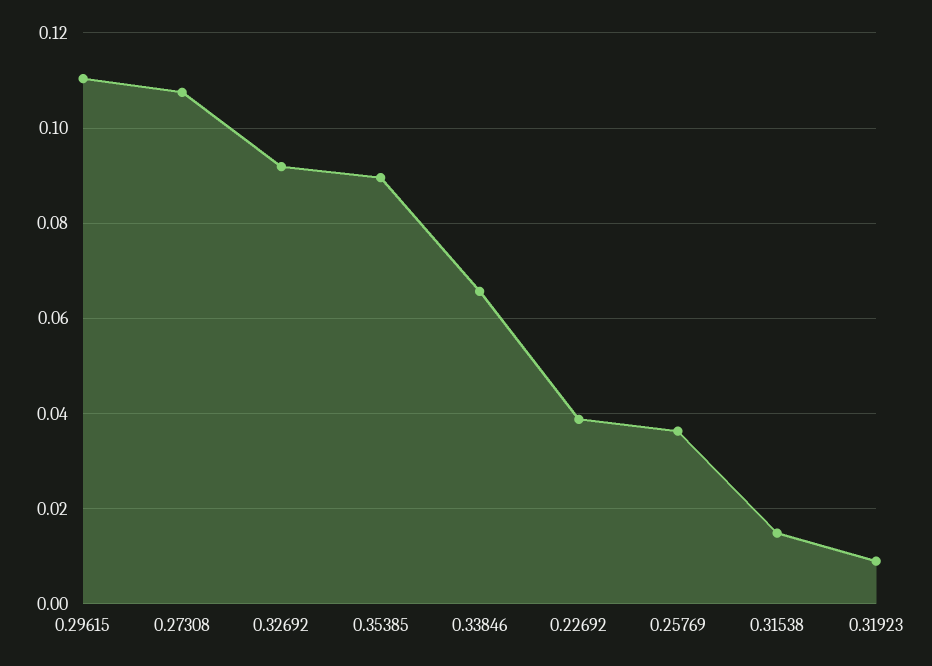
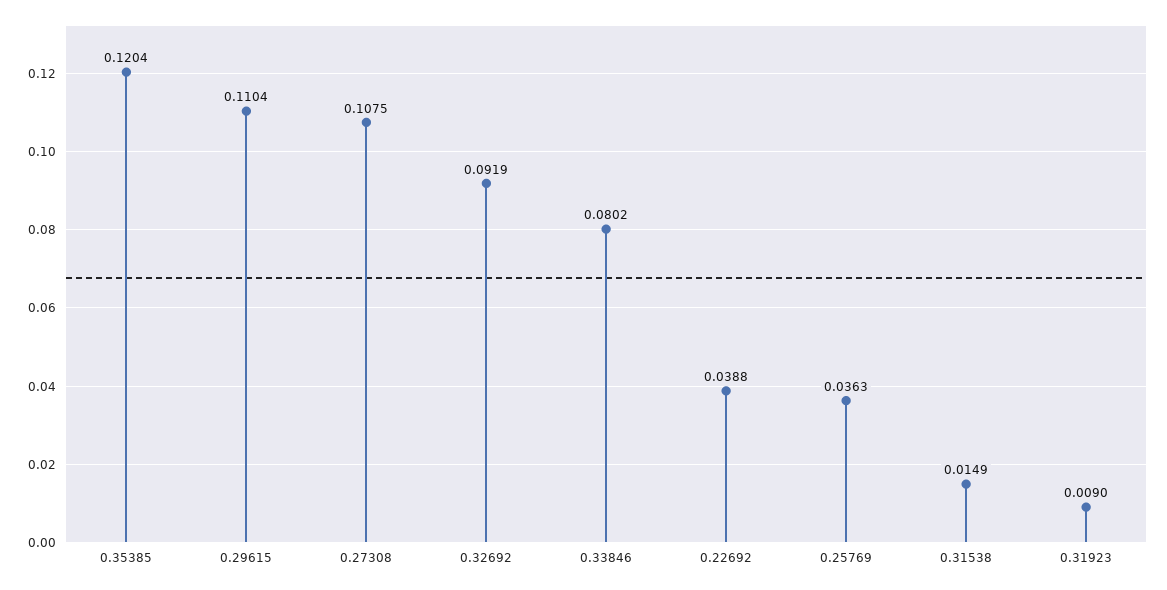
0.35385: 0.09 -> 0.1204
0.33846: 0.066 -> 0.0802

